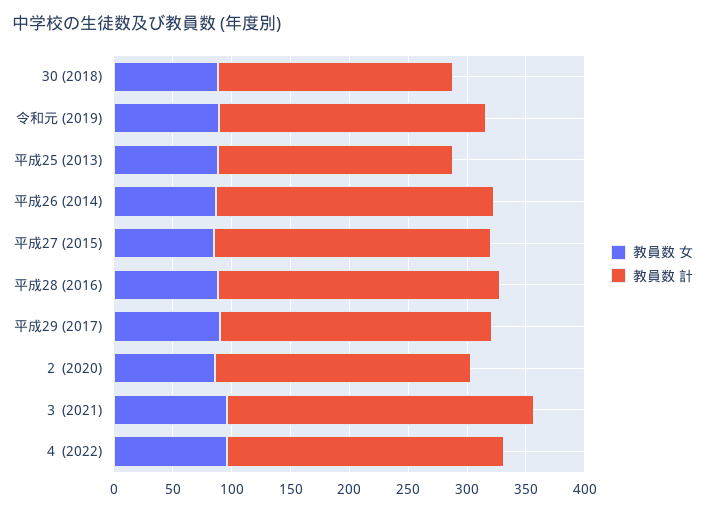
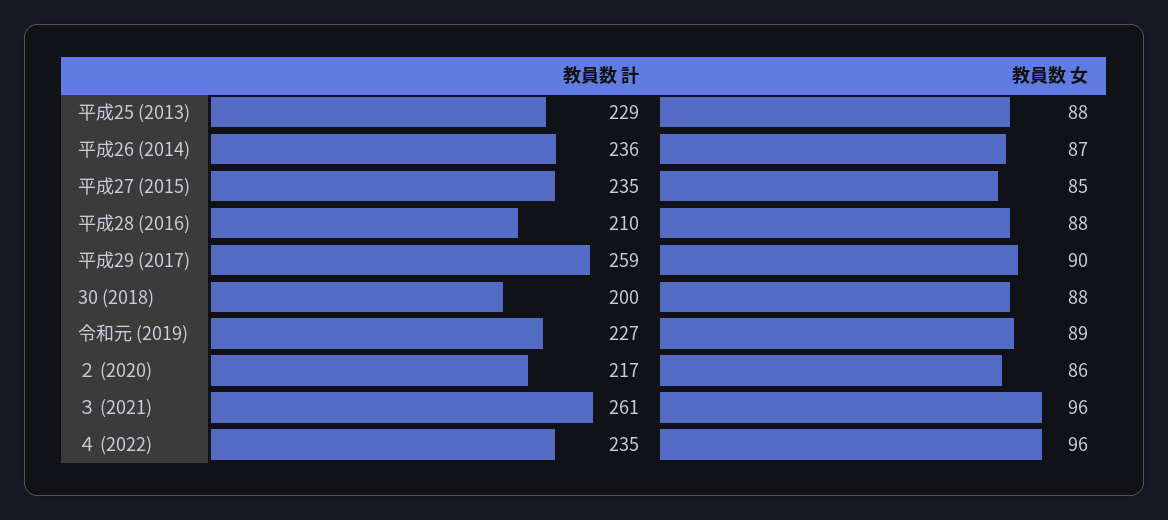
教員数 計, 平成25 (2013): 200 -> 229
教員数 計, 平成28 (2016): 240 -> 210
教員数 計, 平成29 (2017): 230 -> 259

